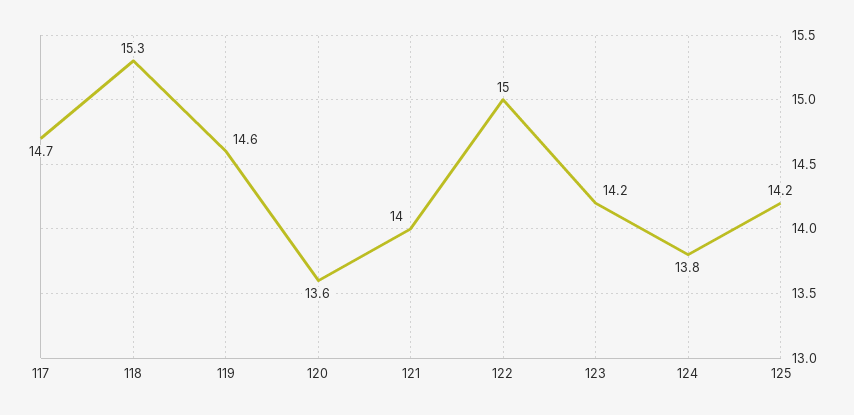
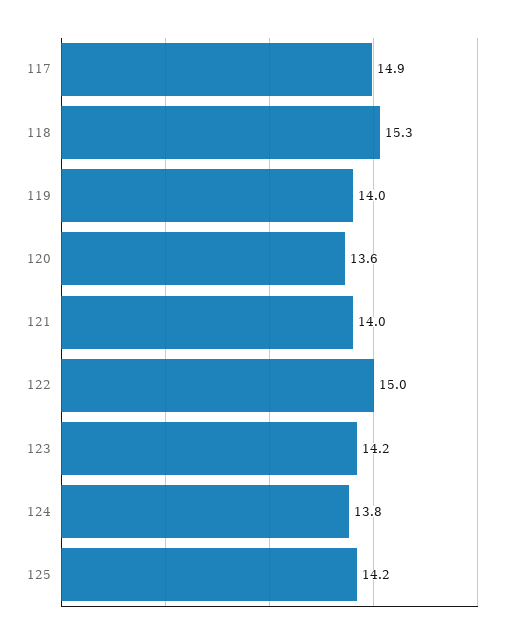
117: 14.7 -> 14.9
119: 14.6 -> 14

